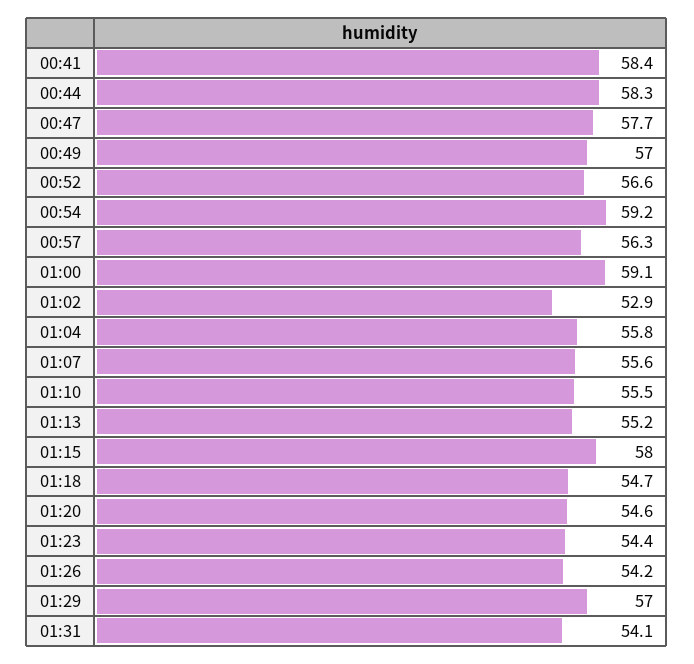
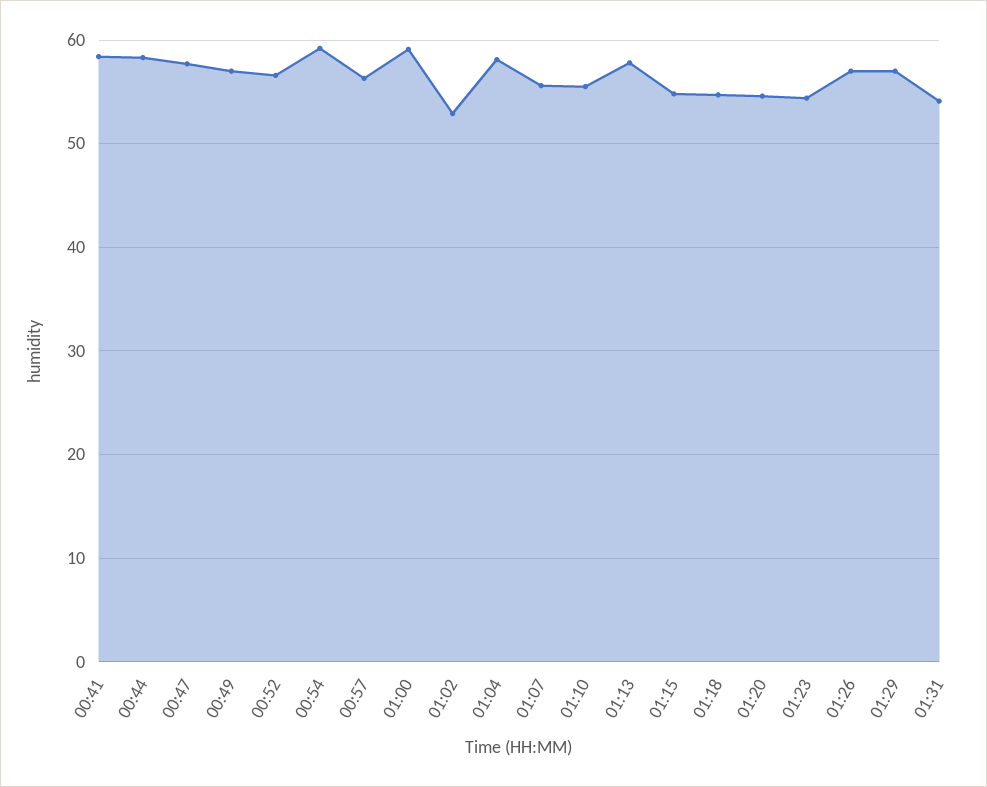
01:04: 55.8 -> 58
01:13: 55.2 -> 58
01:15: 58 -> 55
01:26: 54.2 -> 57

